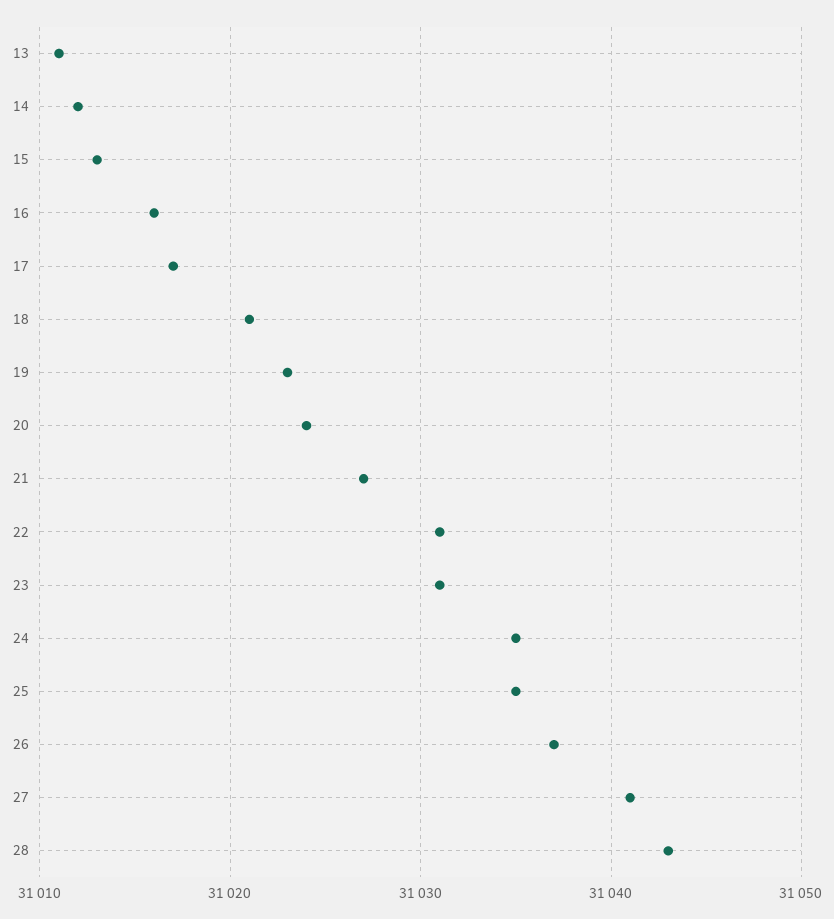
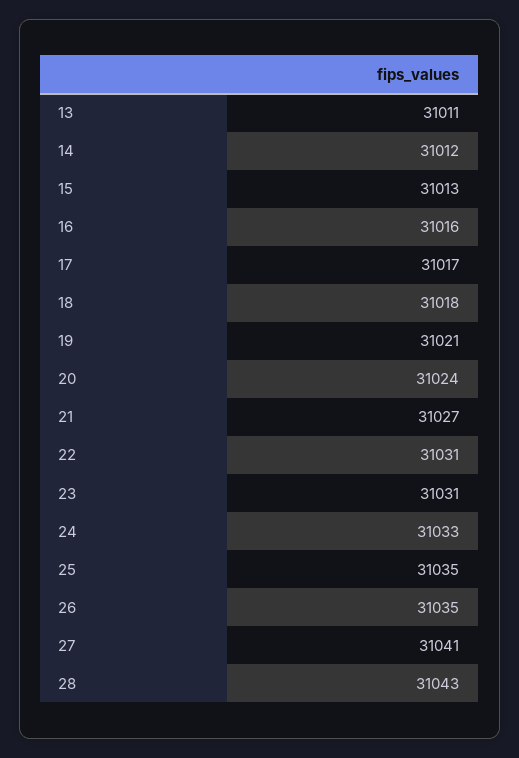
18: 31021 -> 31018
19: 31023 -> 31021
24: 31035 -> 31033
26: 31037 -> 31035

